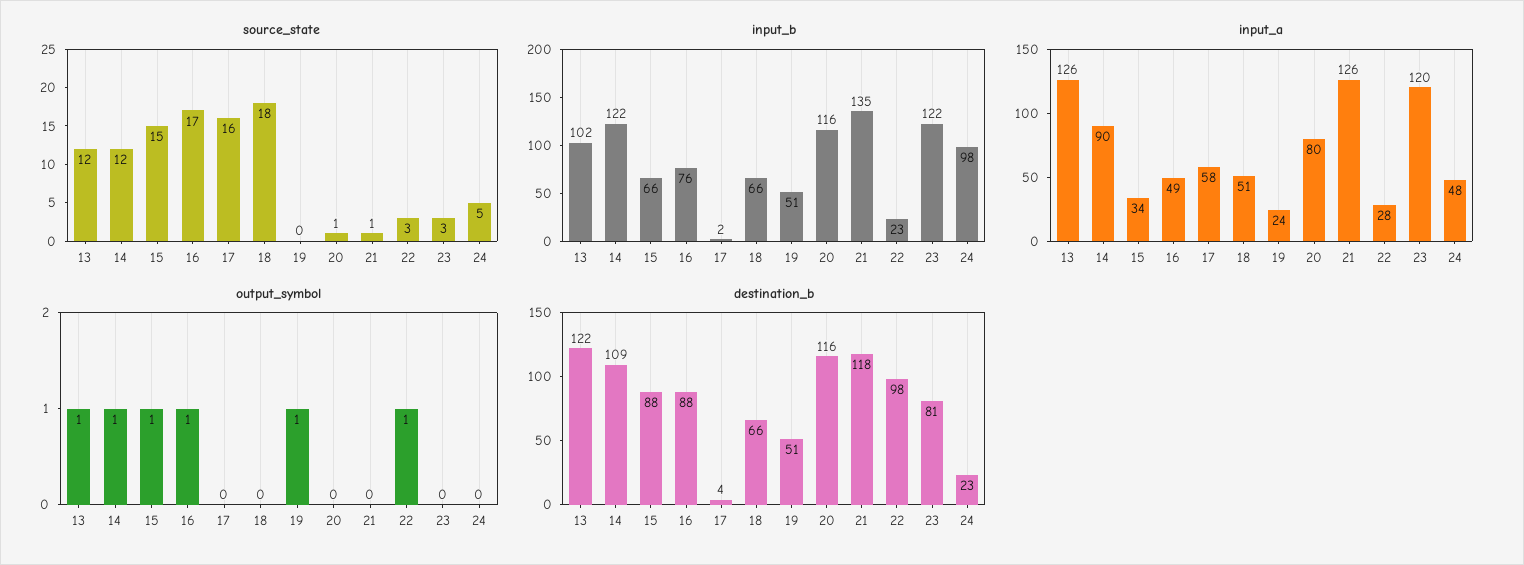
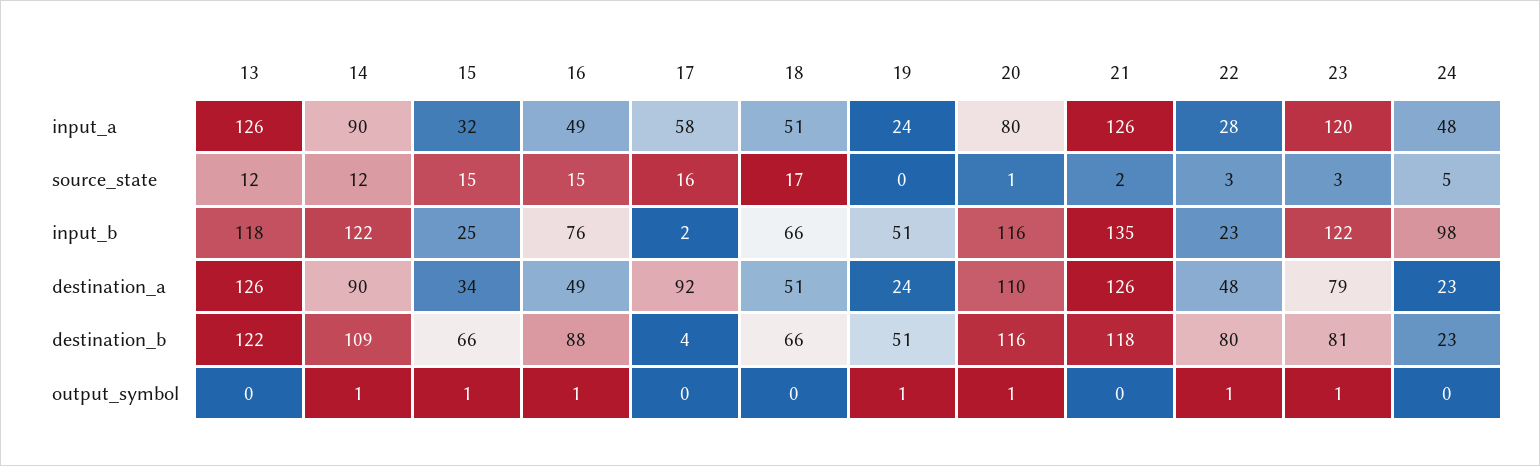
source_state, 16: 17 -> 15
source_state, 18: 18 -> 17
source_state, 21: 1 -> 2
input_b, 13: 102 -> 118
input_b, 15: 66 -> 25
input_a, 15: 34 -> 32
output_symbol, 13: 1 -> 0
output_symbol, 20: 0 -> 1
output_symbol, 23: 0 -> 1
destination_b, 15: 88 -> 66
destination_b, 22: 98 -> 80
destination_a, 13: none -> 126
destination_a, 14: none -> 90
destination_a, 15: none -> 34
destination_a, 16: none -> 49
destination_a, 17: none -> 92
destination_a, 18: none -> 51
destination_a, 19: none -> 24
destination_a, 20: none -> 110
destination_a, 21: none -> 126
destination_a, 22: none -> 48
destination_a, 23: none -> 79
destination_a, 24: none -> 23

